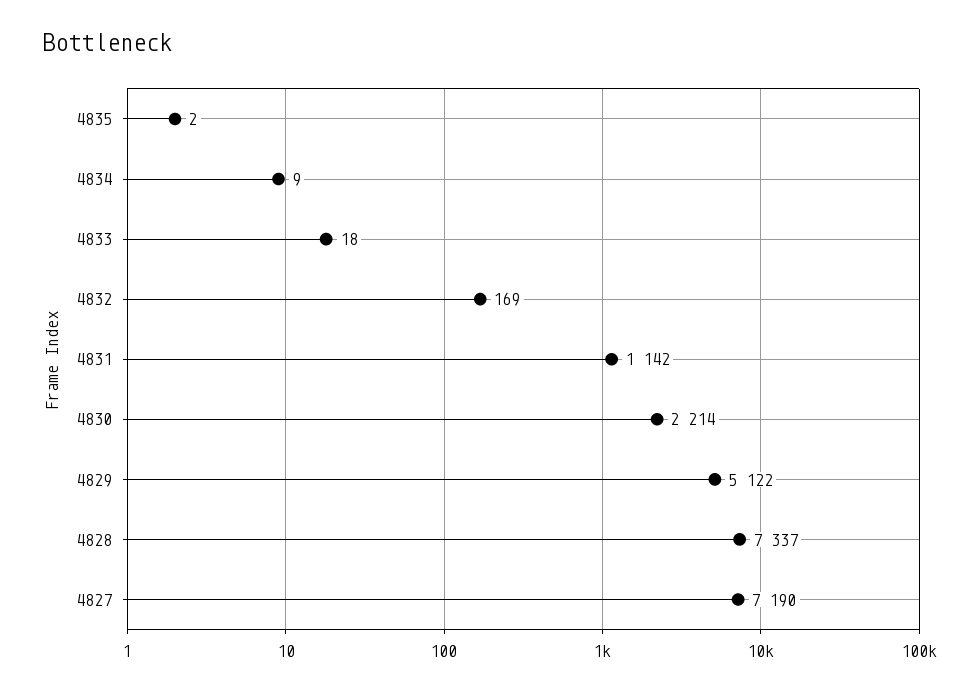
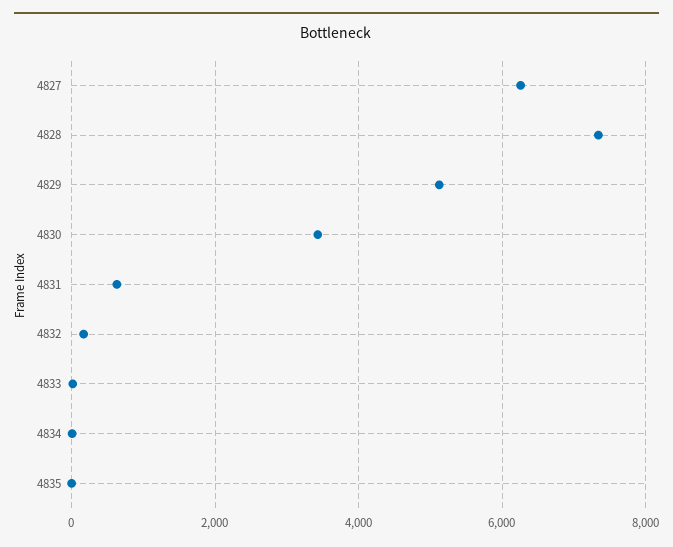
4831: 1142 -> 600
4830: 2214 -> 3400
4827: 7190 -> 6200

